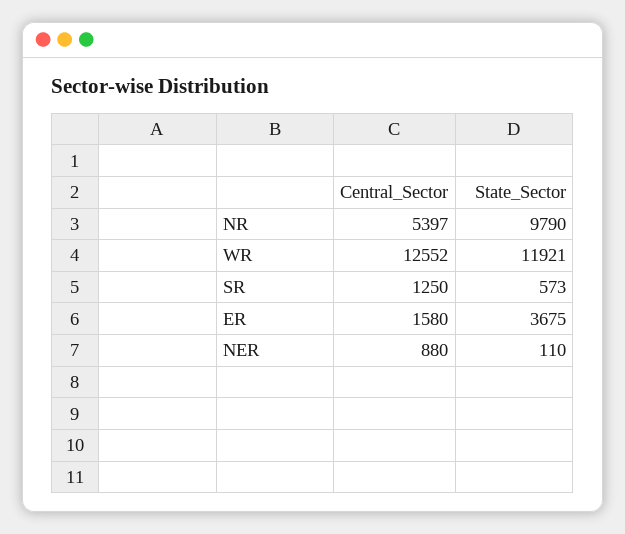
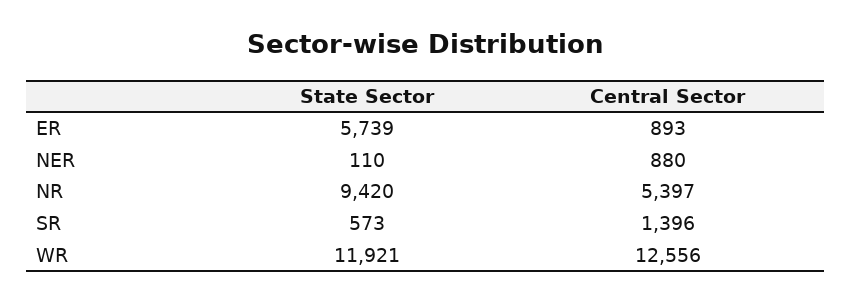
State_Sector, NR: 9790 -> 9420
Central_Sector, WR: 12552 -> 12556
Central_Sector, SR: 1250 -> 1396
Central_Sector, ER: 1580 -> 893
State_Sector, ER: 3675 -> 5739

